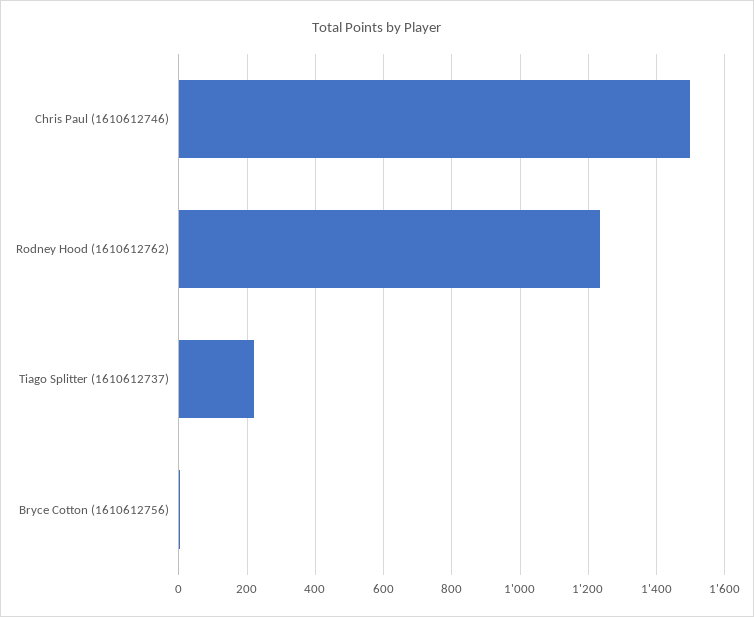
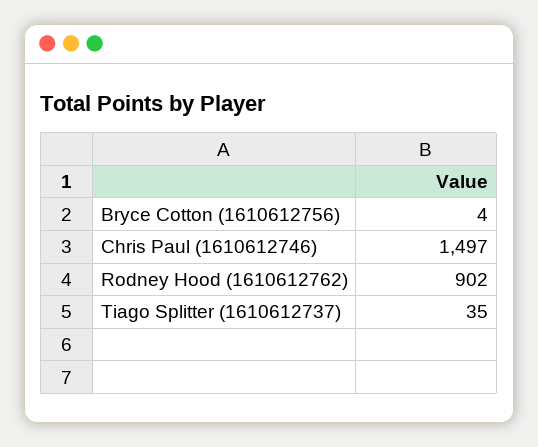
Rodney Hood (1610612762): 1240 -> 902
Tiago Splitter (1610612737): 220 -> 35

